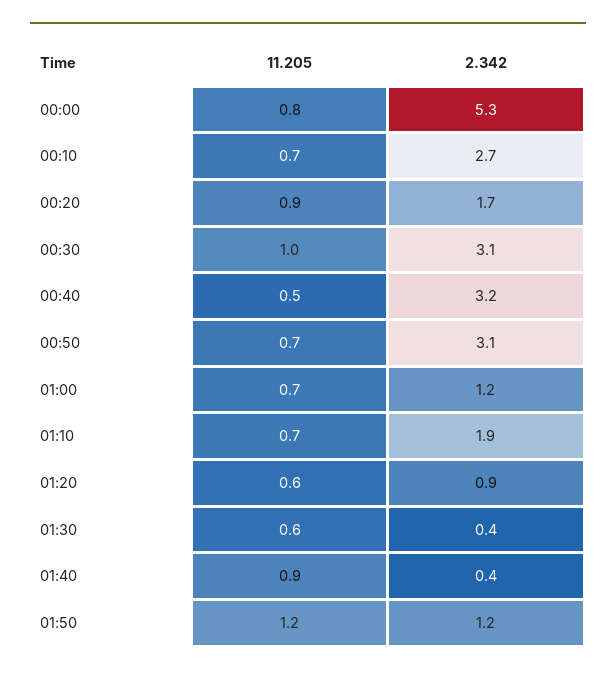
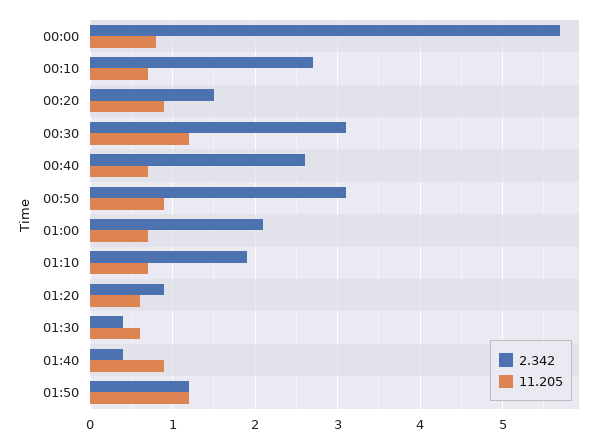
2.342, 00:00: 5.3 -> 5.7
2.342, 00:20: 1.7 -> 1.5
11.205, 00:30: 1 -> 1.2
11.205, 00:40: 0.5 -> 0.7
2.342, 00:40: 3.2 -> 2.6
11.205, 00:50: 0.7 -> 0.9
2.342, 01:00: 1.2 -> 2.1

